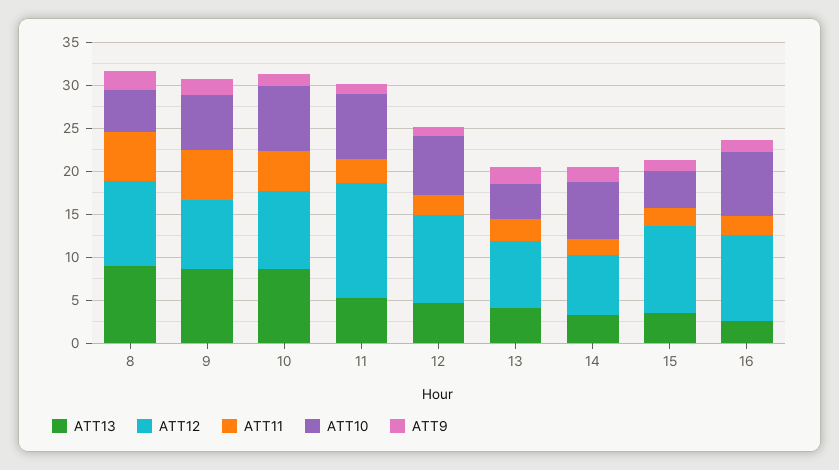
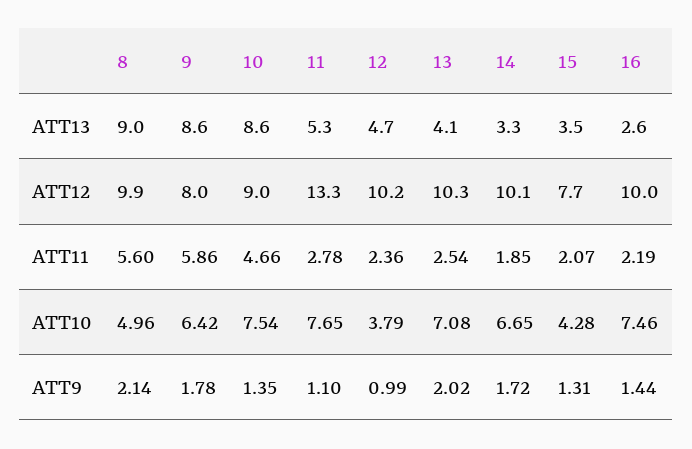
ATT10, 12: 7 -> 3.79
ATT12, 13: 8 -> 10.3
ATT10, 13: 4 -> 7.08
ATT12, 14: 7 -> 10.1
ATT12, 15: 10 -> 7.7

